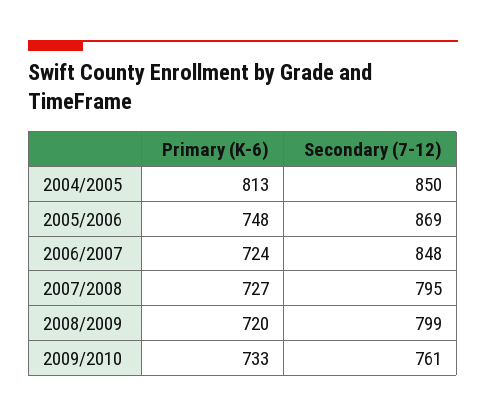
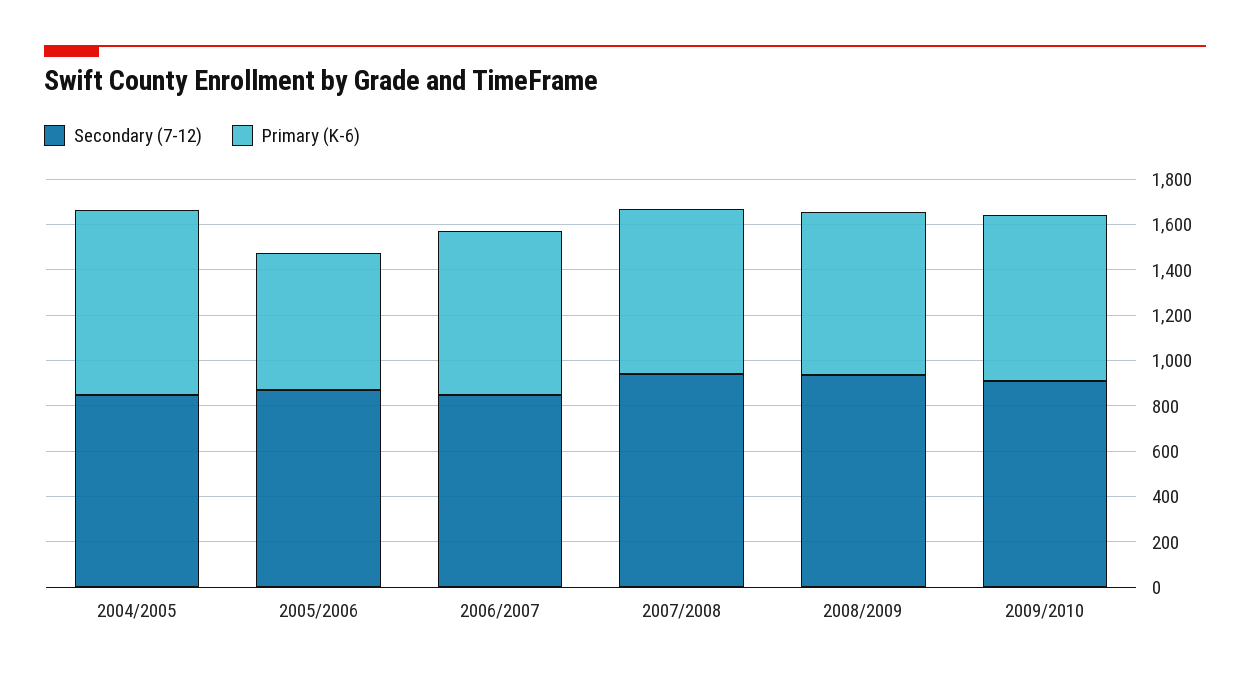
Primary (K-6), 2005/2006: 748 -> 600
Secondary (7-12), 2007/2008: 795 -> 950
Secondary (7-12), 2008/2009: 799 -> 950
Secondary (7-12), 2009/2010: 761 -> 900

